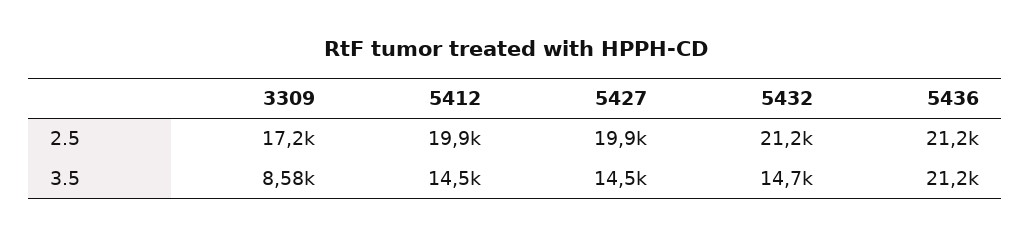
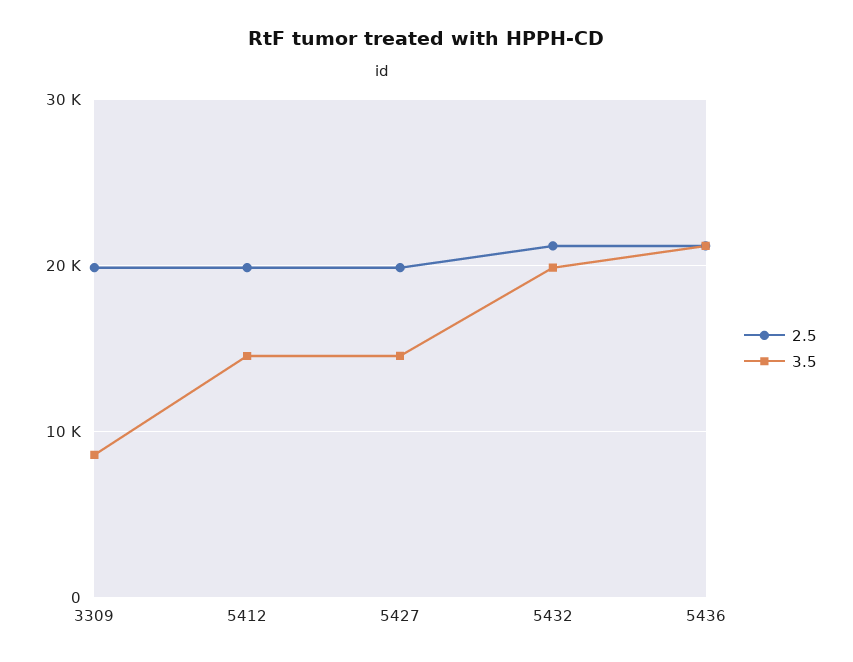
2.5, 3309: 17200 -> 20000
3.5, 5432: 14700 -> 20000

